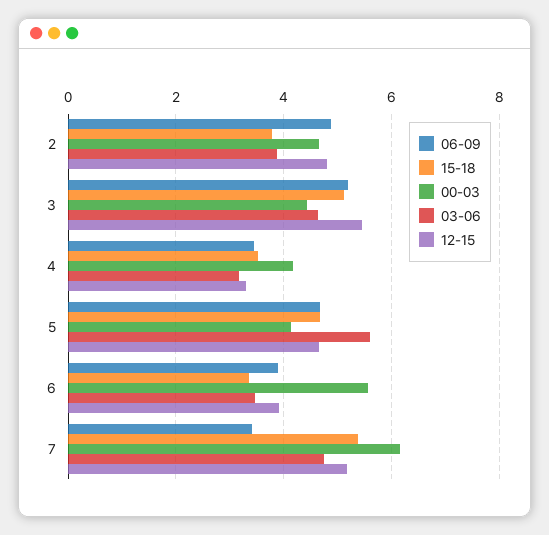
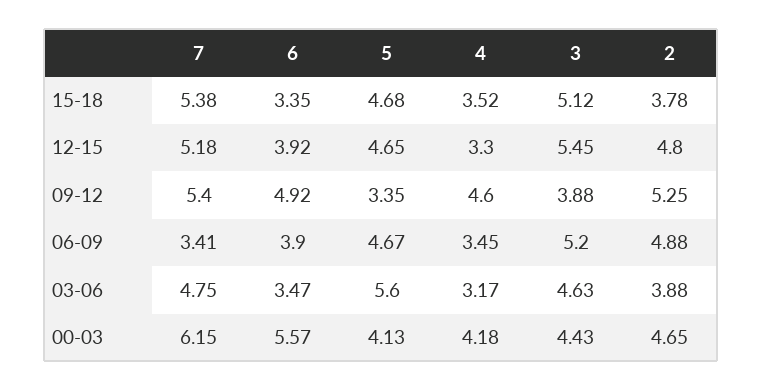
09-12, 7: none -> 5.4
09-12, 6: none -> 4.92
09-12, 5: none -> 3.35
09-12, 4: none -> 4.6
09-12, 3: none -> 3.88
09-12, 2: none -> 5.25

